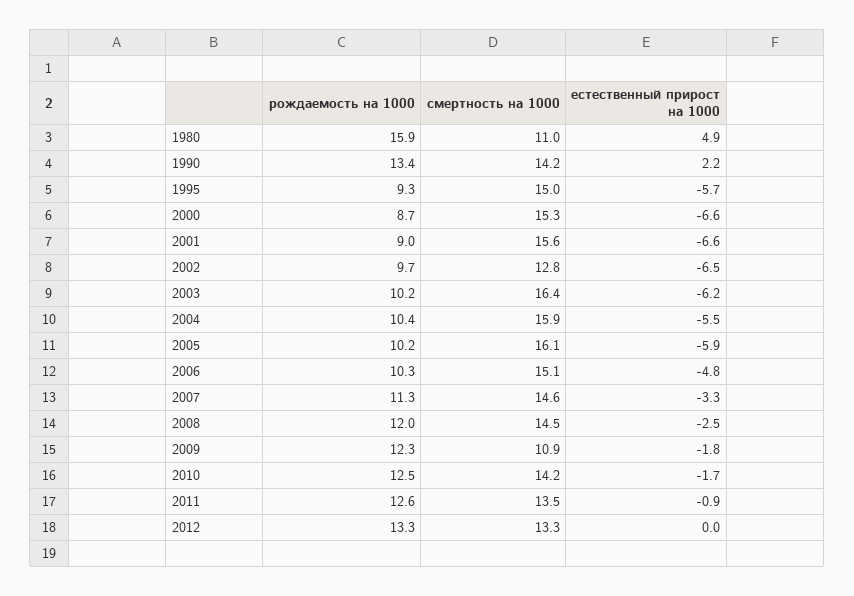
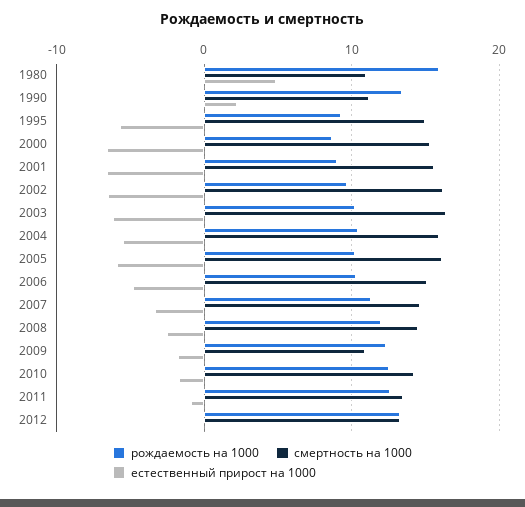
смертность на 1000, 1990: 14.2 -> 11
смертность на 1000, 2002: 12.8 -> 16

